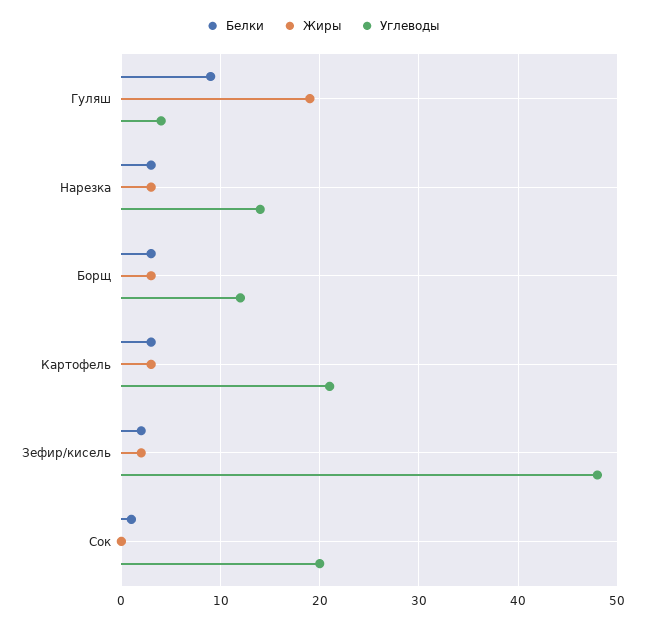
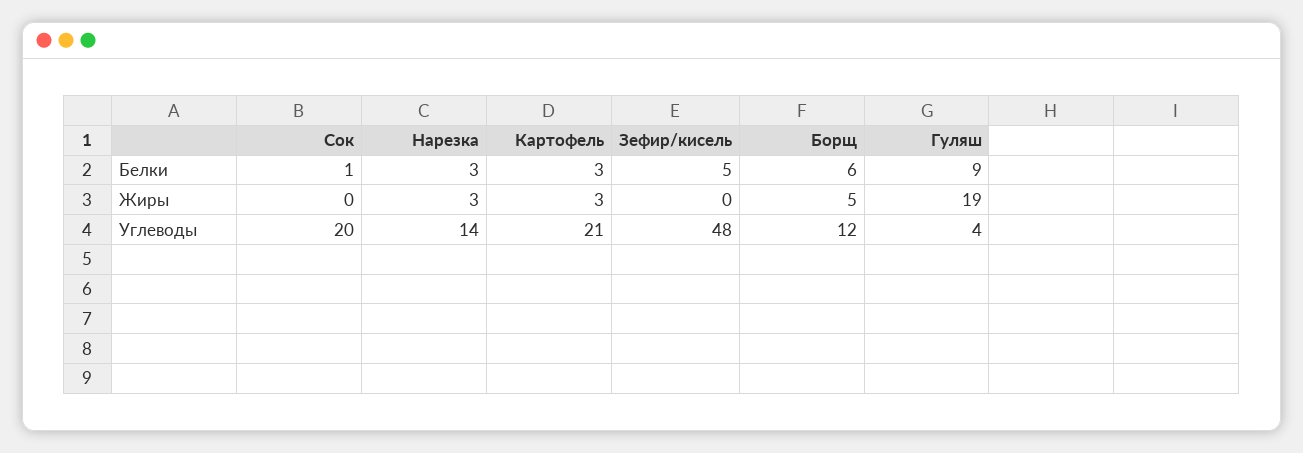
Белки, Борщ: 3 -> 6
Жиры, Борщ: 3 -> 5
Белки, Зефир/кисель: 2 -> 5
Жиры, Зефир/кисель: 2 -> 0

